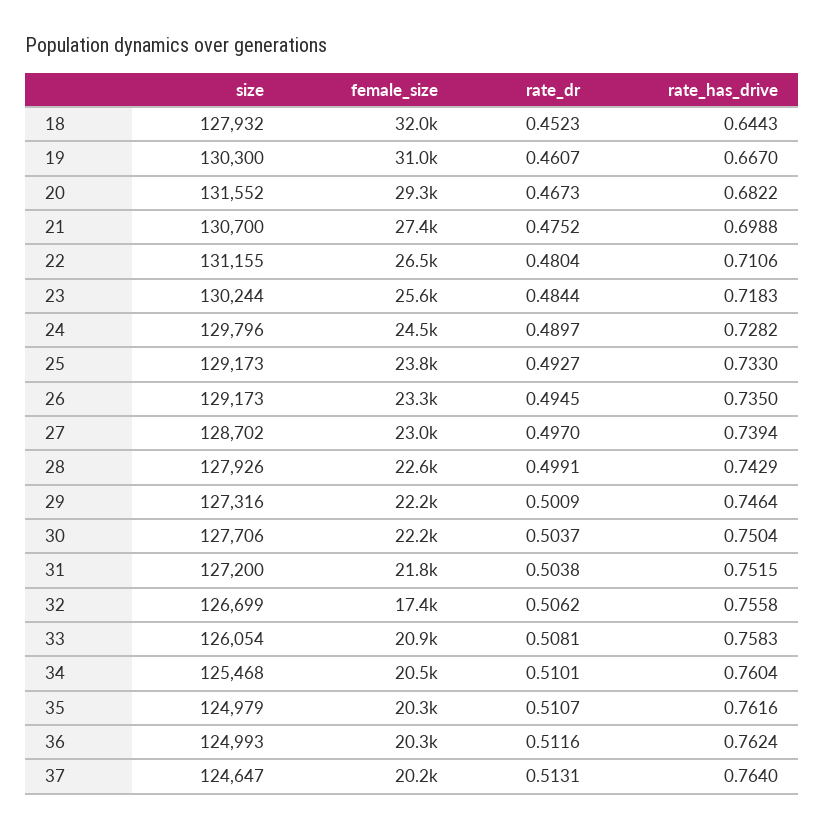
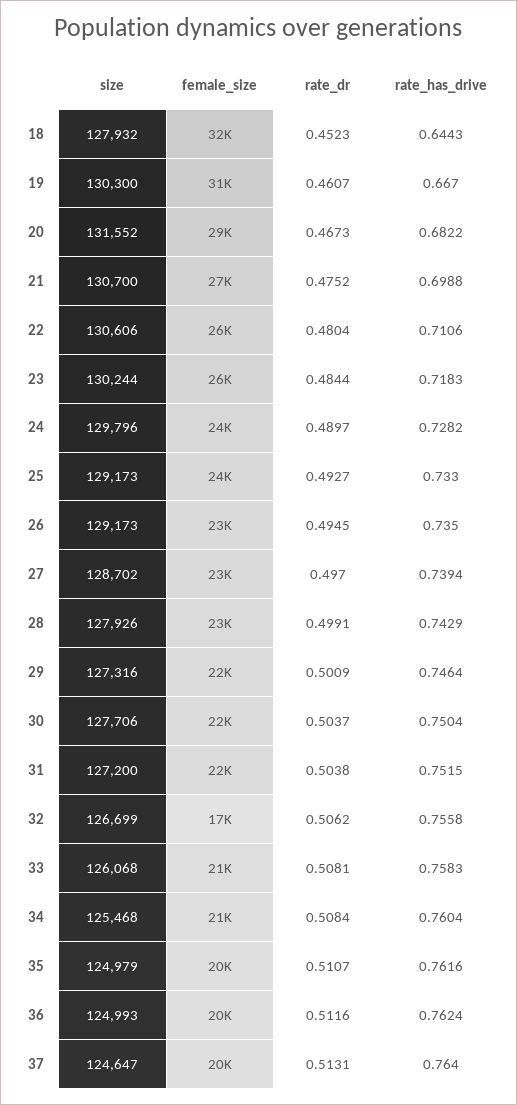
size, 22: 131155 -> 130606
size, 33: 126054 -> 126068
rate_dr, 34: 0.5101 -> 0.5084

